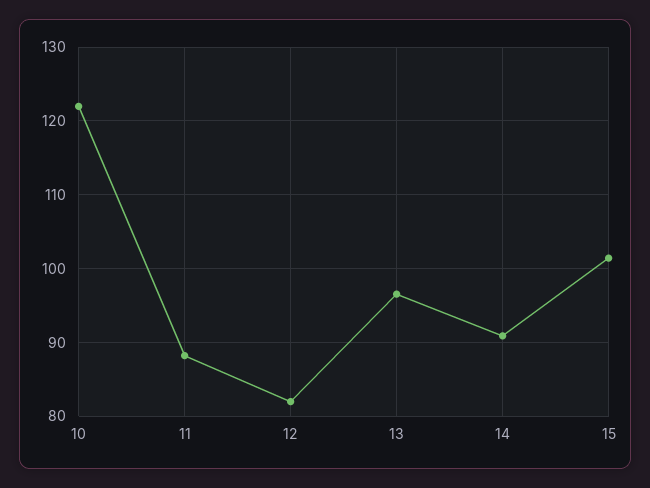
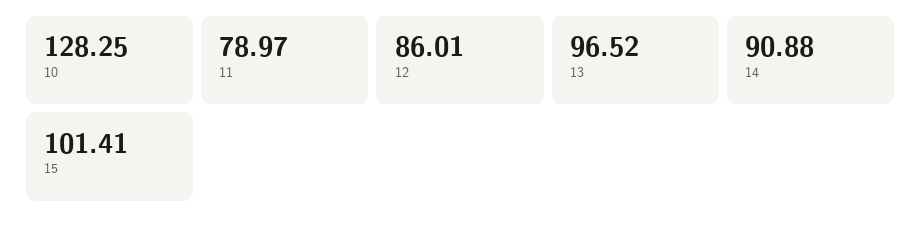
10: 122 -> 128.25
11: 88 -> 78.97
12: 82 -> 86.01

